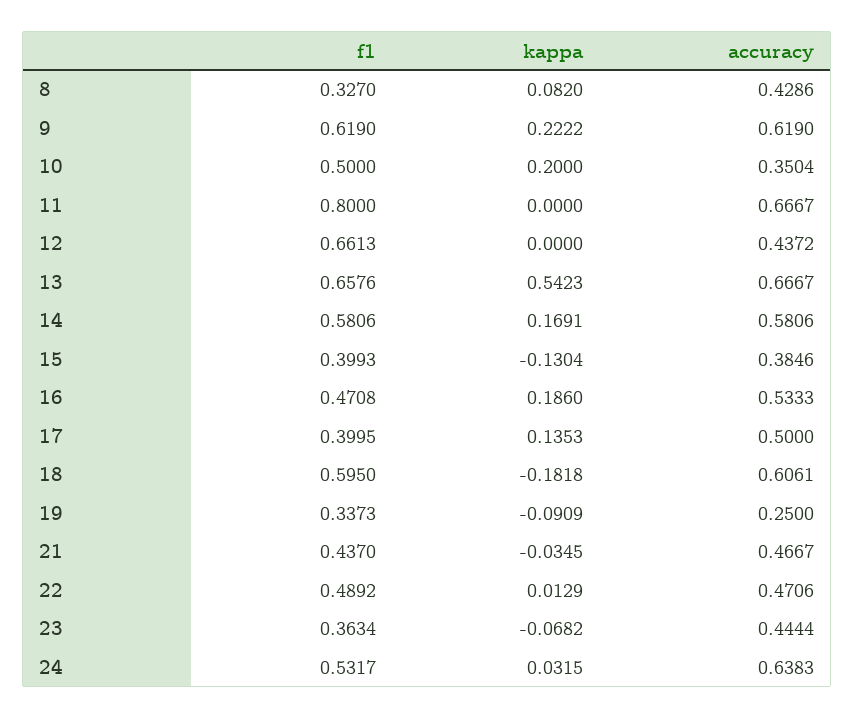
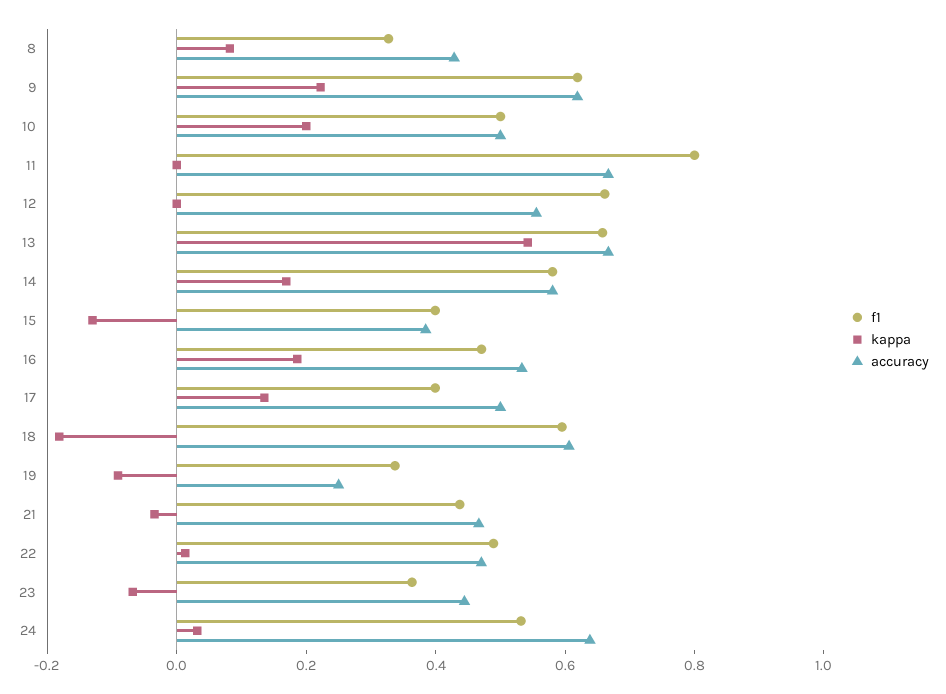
accuracy, 10: 0.3504 -> 0.5
accuracy, 12: 0.4372 -> 0.55

